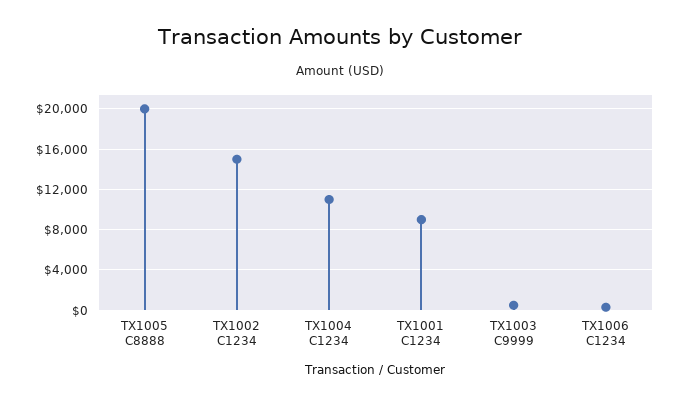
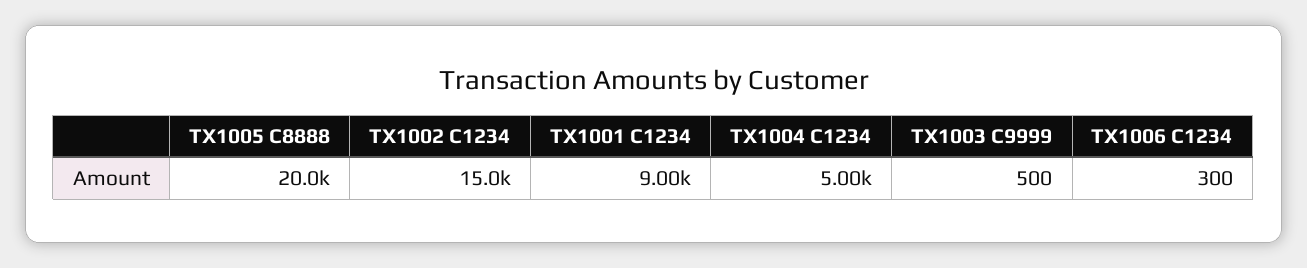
TX1004 C1234: 11000 -> 5000

